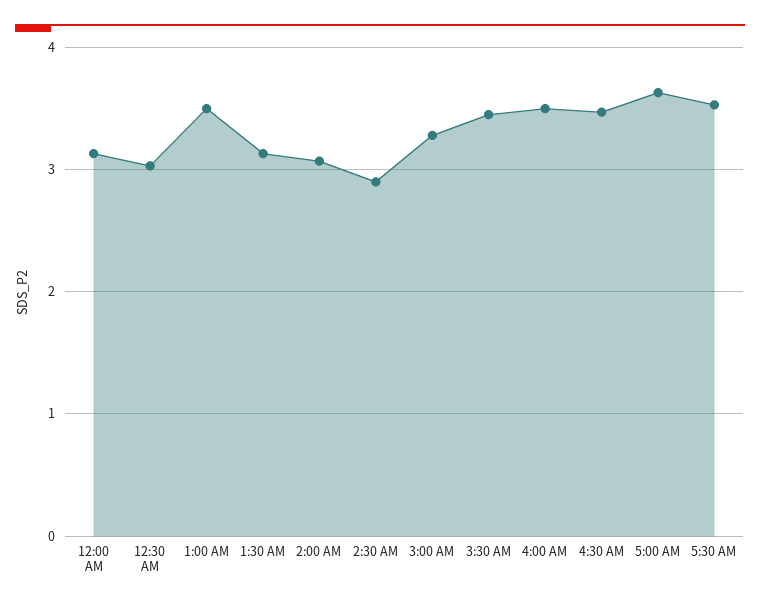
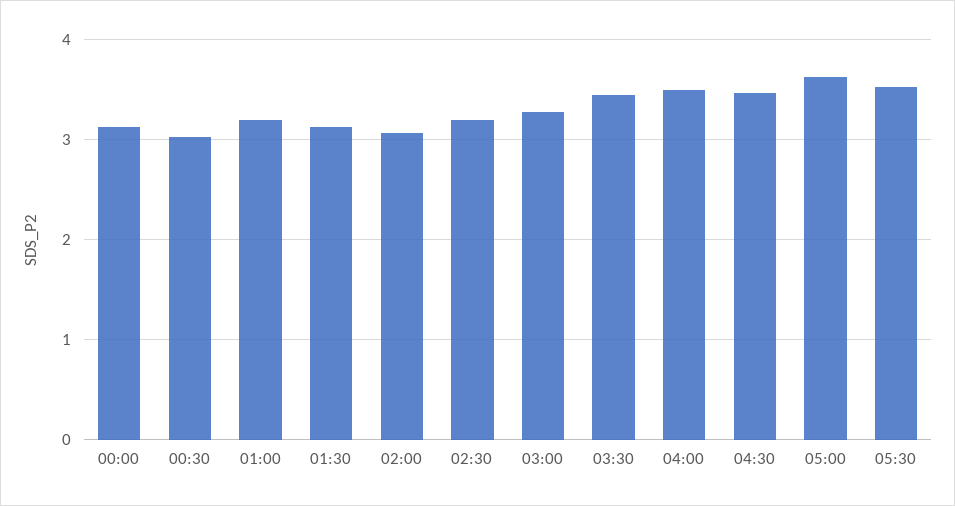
1:00 AM: 3.5 -> 3.2
2:30 AM: 2.9 -> 3.2

